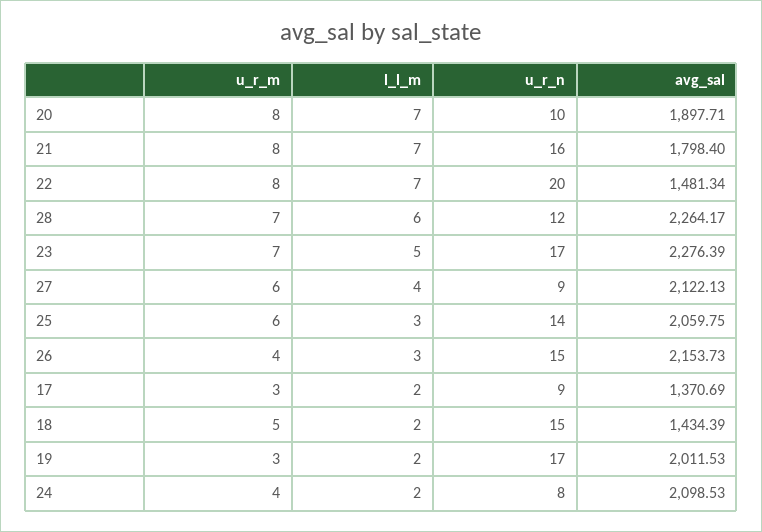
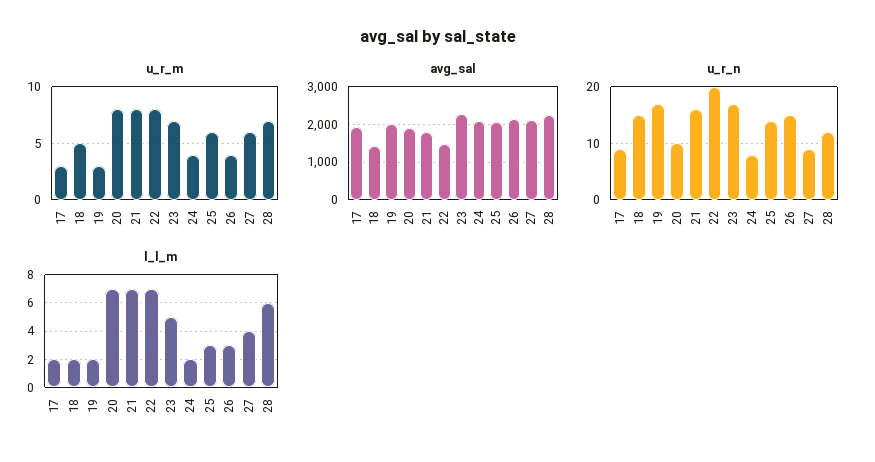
avg_sal, 17: 1370.69 -> 2000

